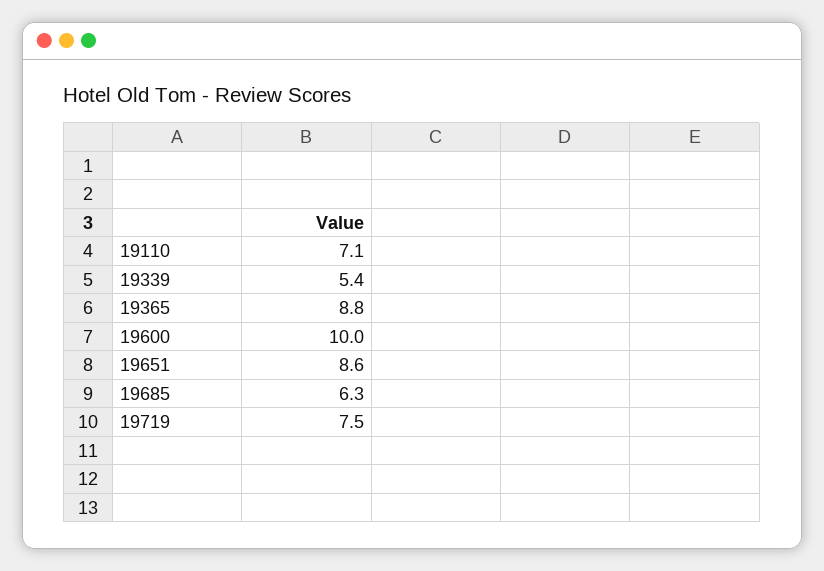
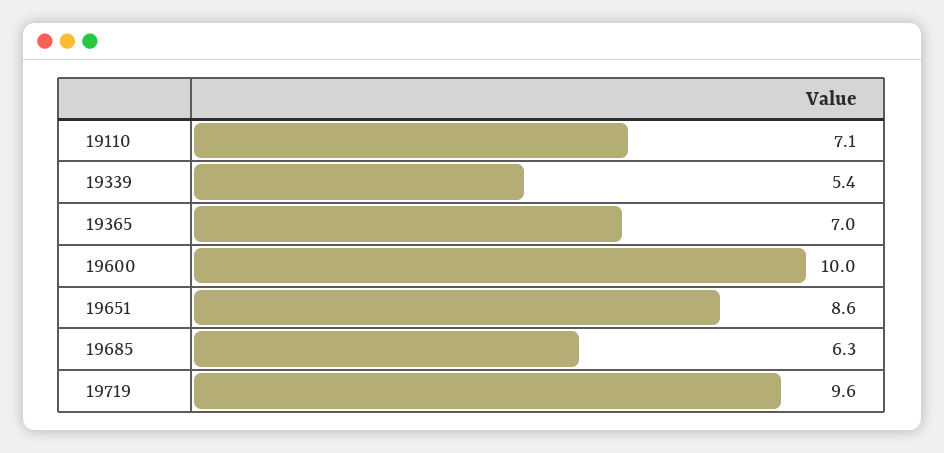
19365: 8.8 -> 7
19719: 7.5 -> 9.6

